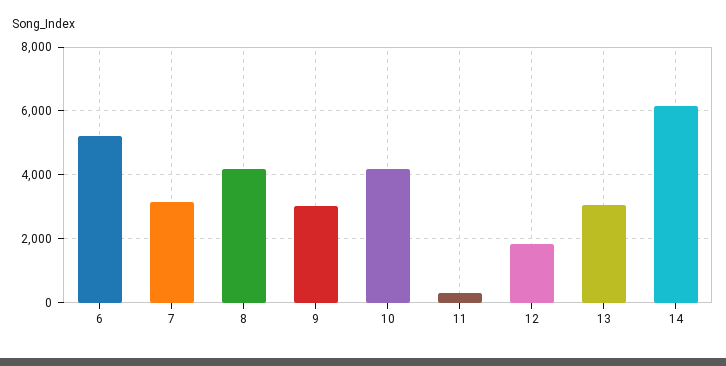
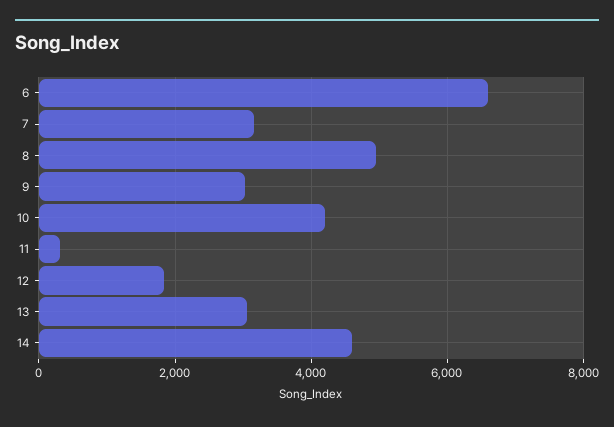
6: 5200 -> 6600
8: 4200 -> 5000
14: 6200 -> 4600

